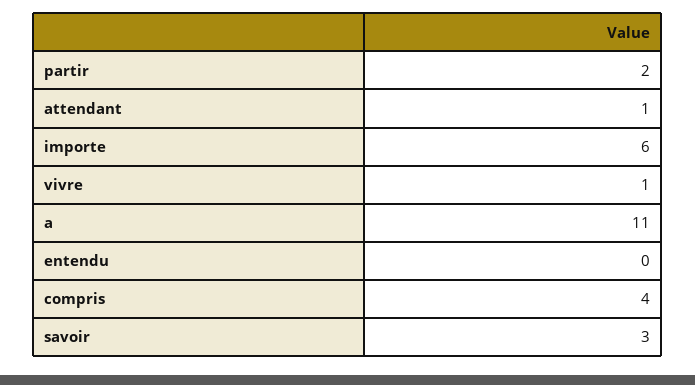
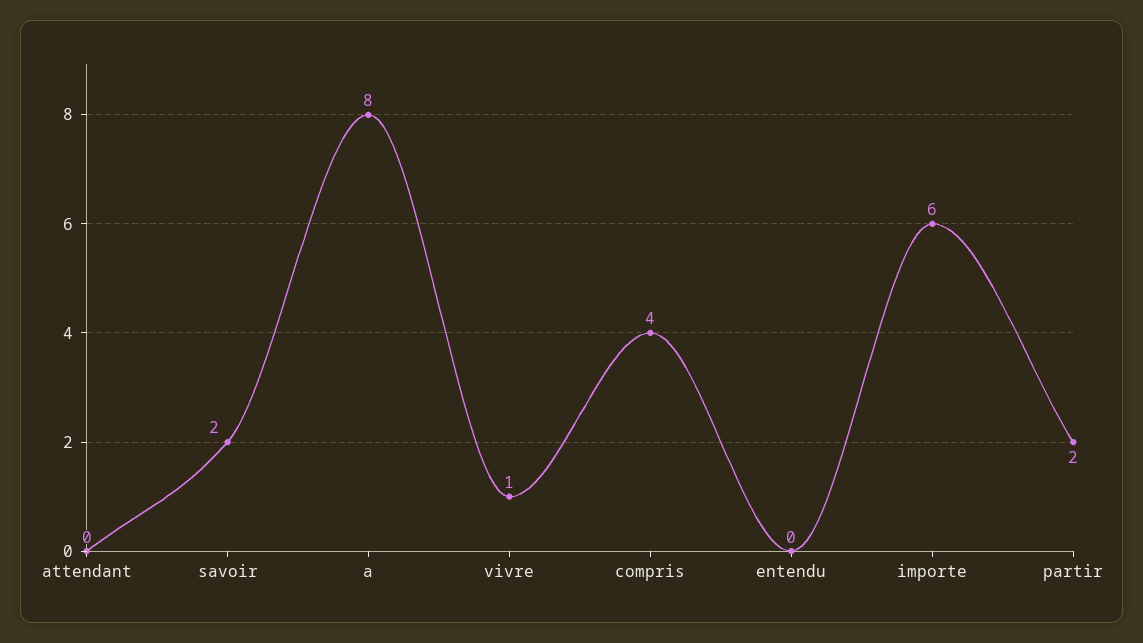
attendant: 1 -> 0
a: 11 -> 8
savoir: 3 -> 2

